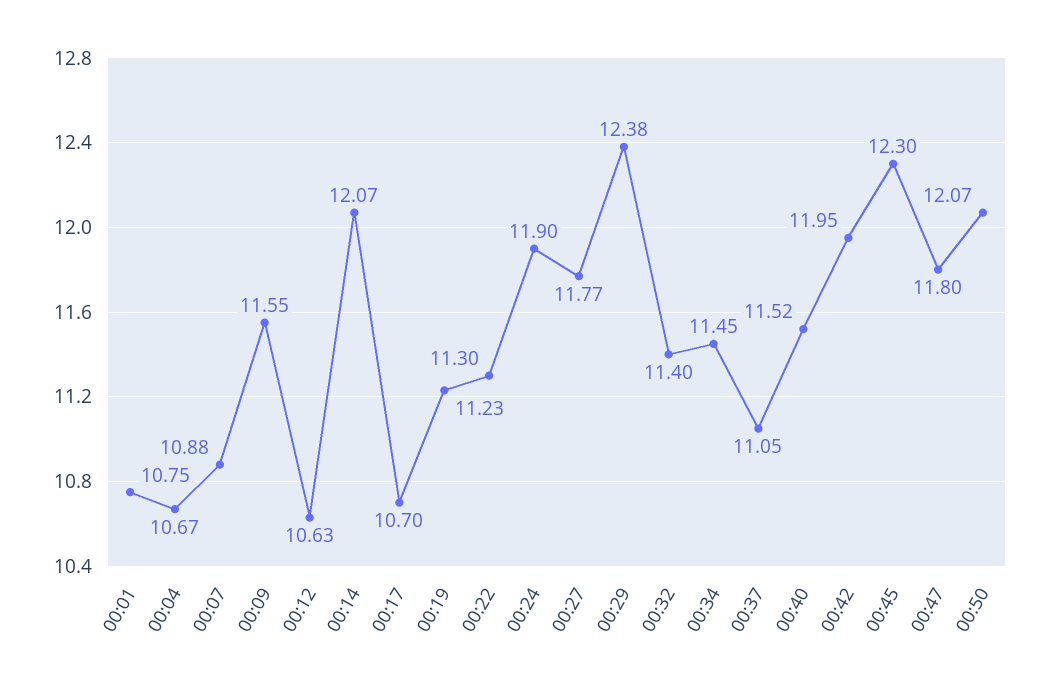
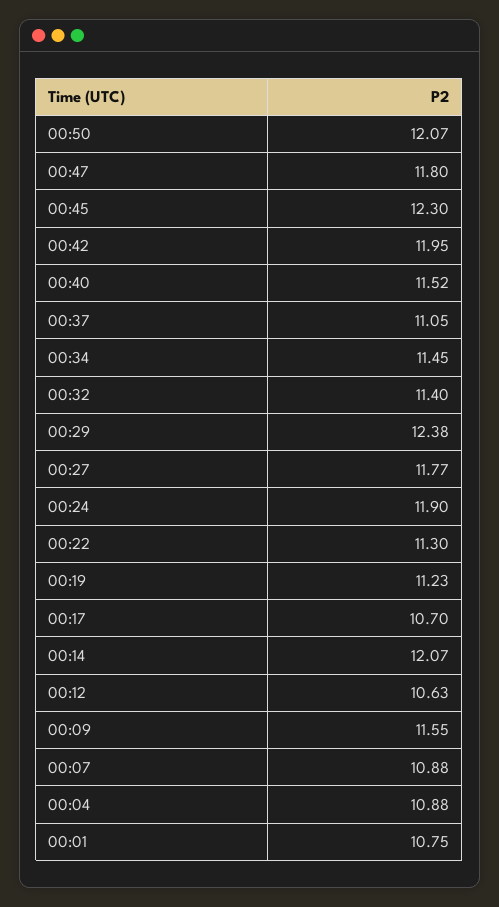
00:04: 10.67 -> 10.88

